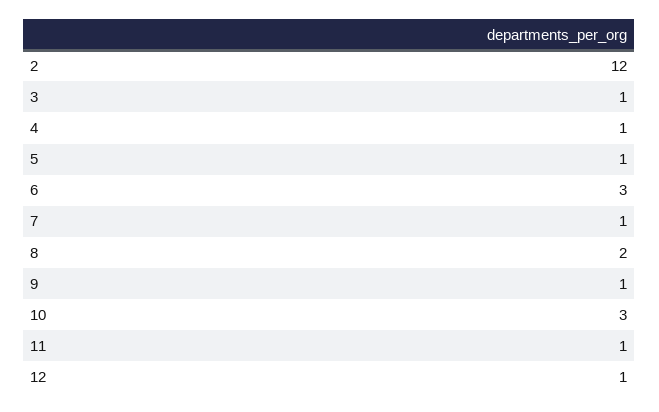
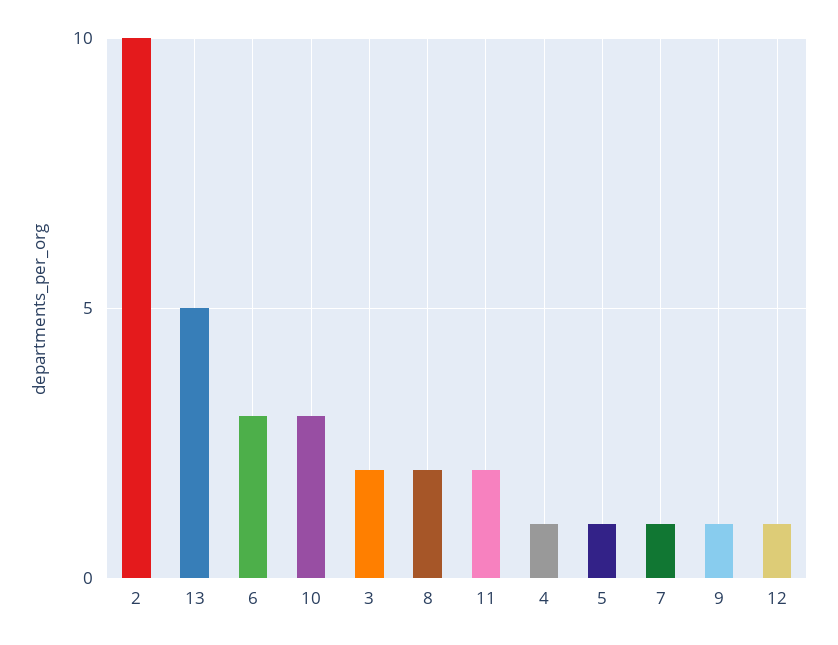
2: 12 -> 10
3: 1 -> 2
11: 1 -> 2
13: none -> 5

